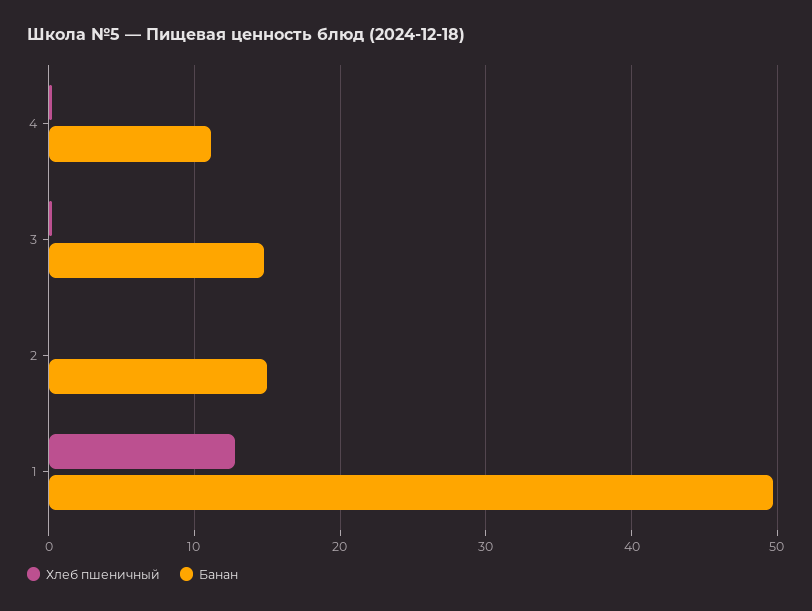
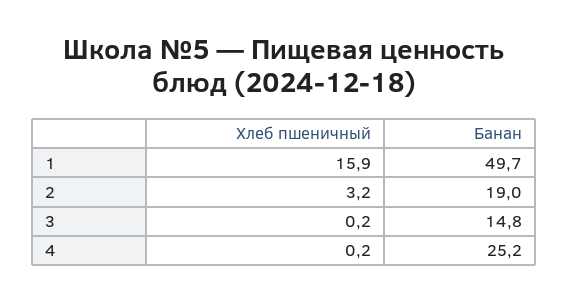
Банан, 4: 11 -> 25.2
Хлеб пшеничный, 2: 0 -> 3.2
Банан, 2: 15 -> 19
Хлеб пшеничный, 1: 13 -> 15.9

